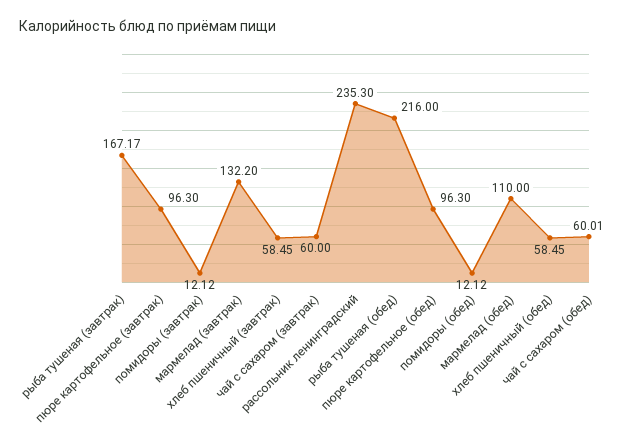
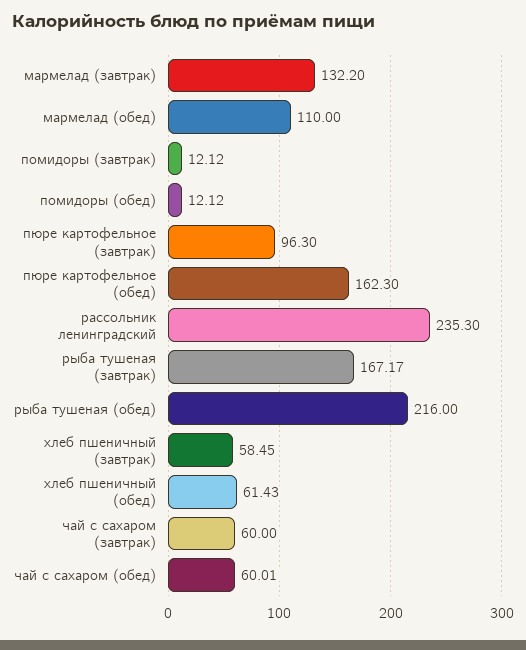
пюре картофельное (обед): 96.3 -> 162.3
хлеб пшеничный (обед): 58.45 -> 61.43

